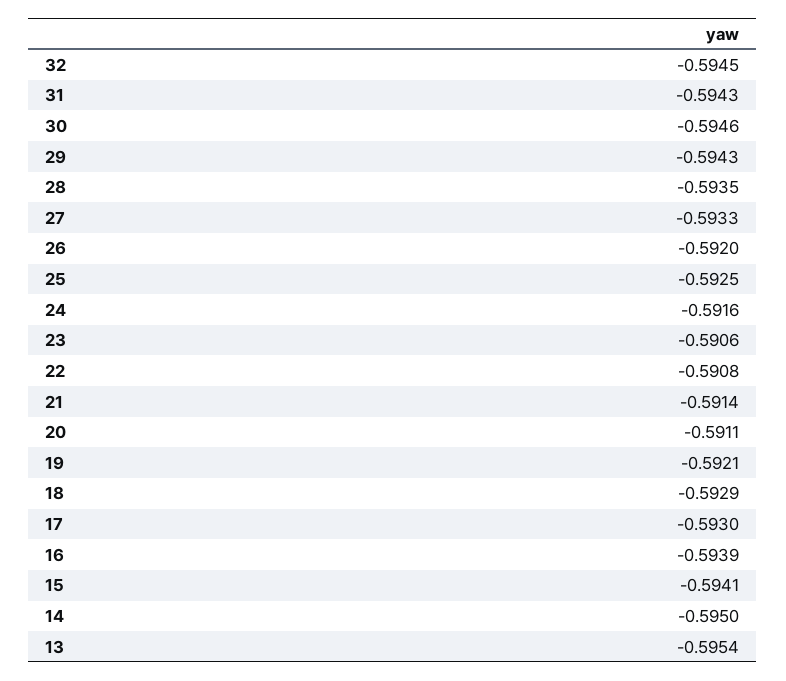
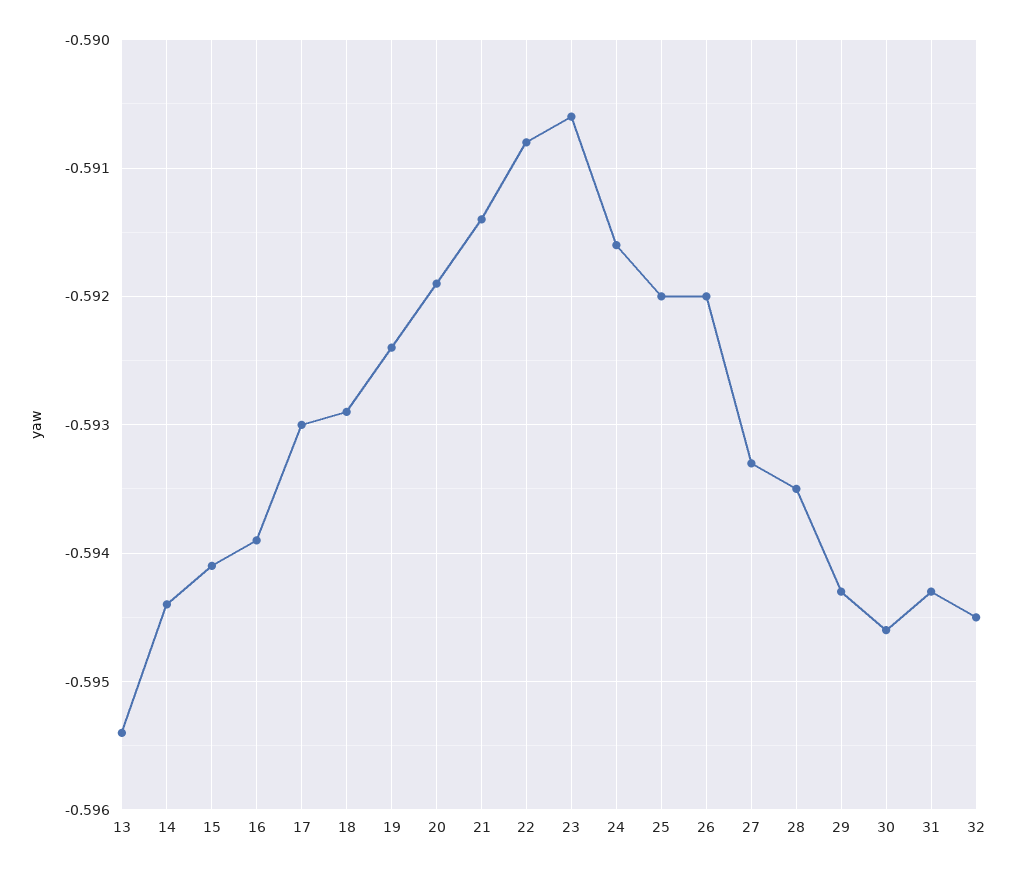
25: -0.5925 -> -0.592
20: -0.5911 -> -0.5919
19: -0.5921 -> -0.5924
14: -0.595 -> -0.5944

